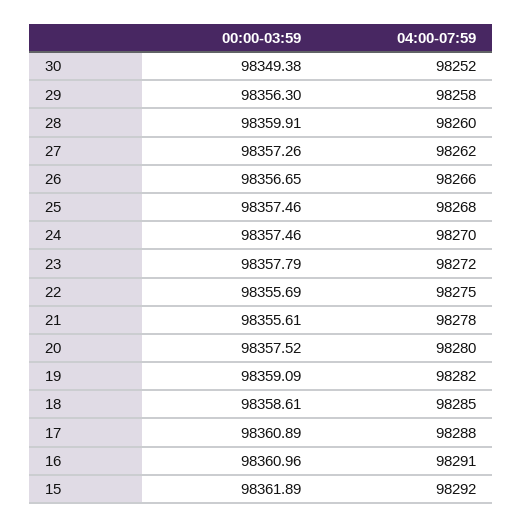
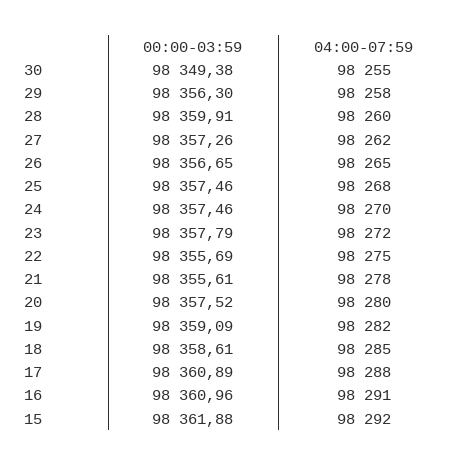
04:00-07:59, 30: 98252 -> 98255
04:00-07:59, 26: 98266 -> 98265
00:00-03:59, 15: 98361.89 -> 98361.88

